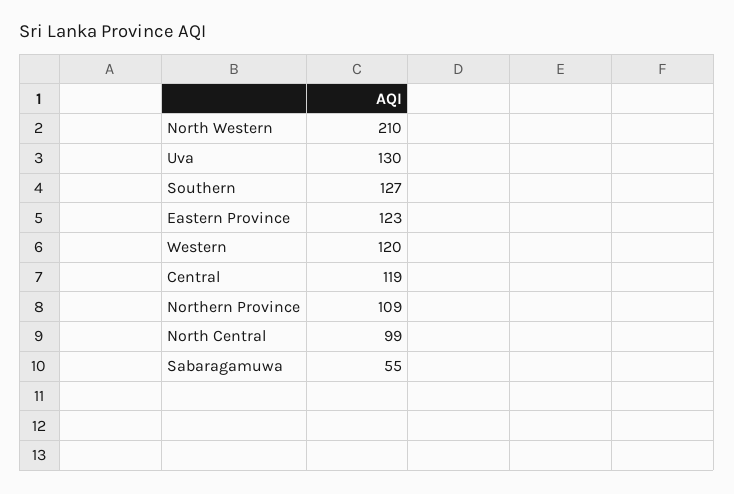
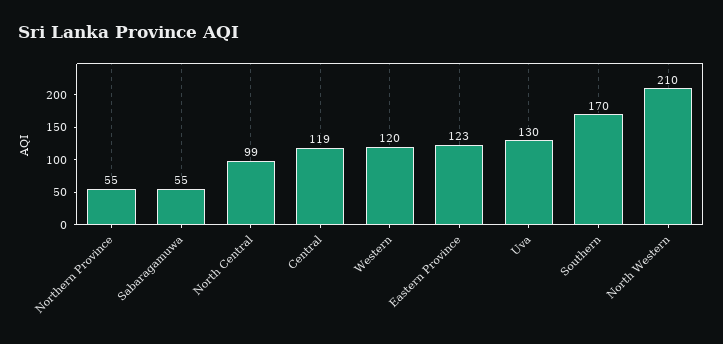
Southern: 127 -> 170
Northern Province: 109 -> 55

